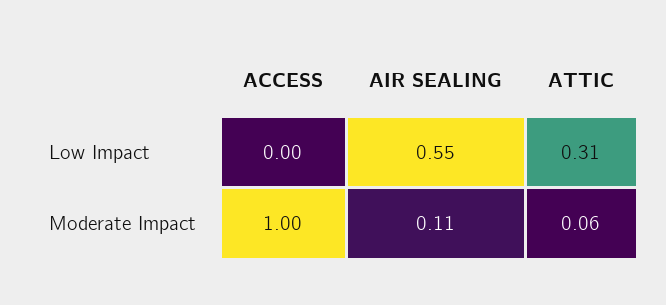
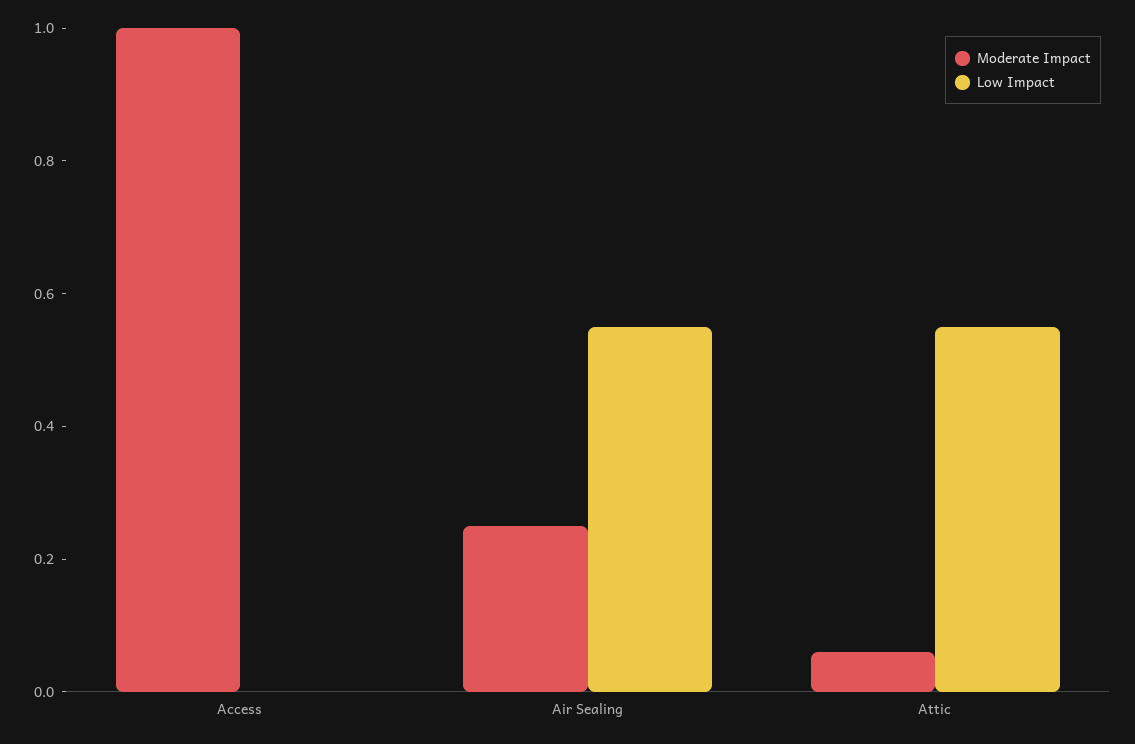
Low Impact, ATTIC: 0.31 -> 0.55
Moderate Impact, AIR SEALING: 0.11 -> 0.25

